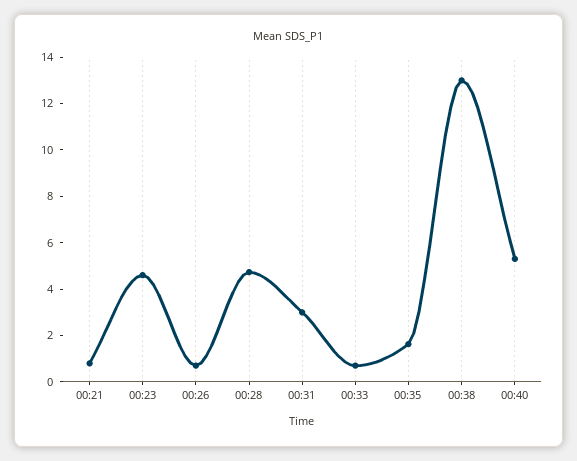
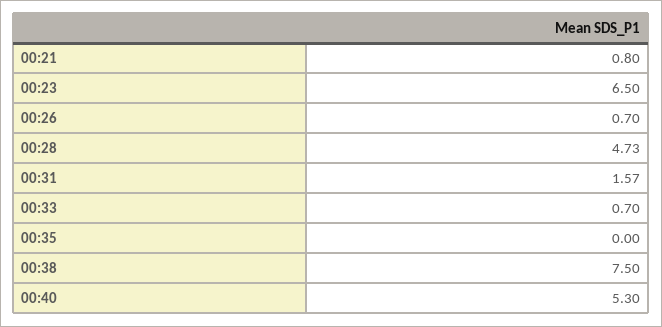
00:23: 4.5 -> 6.5
00:31: 3 -> 1.57
00:35: 1.5 -> 0
00:38: 13 -> 7.5

